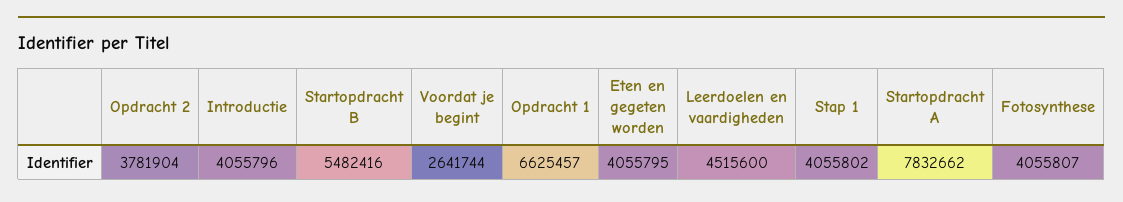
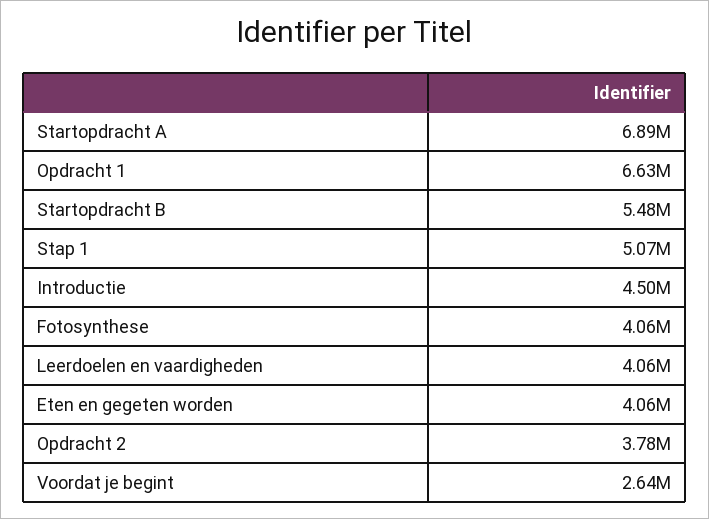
Introductie: 4055796 -> 4500000
Leerdoelen en vaardigheden: 4515600 -> 4060000
Stap 1: 4055802 -> 5070000
Startopdracht A: 7832662 -> 6890000

